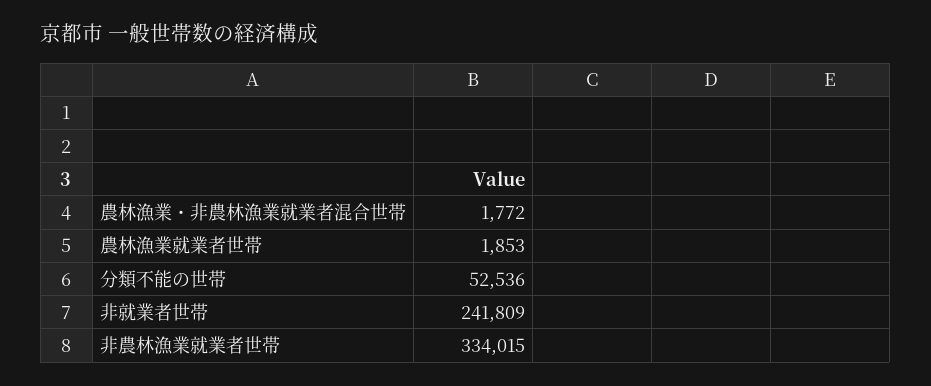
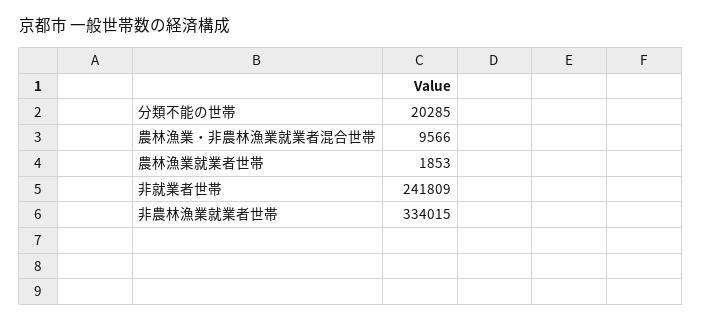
農林漁業・非農林漁業就業者混合世帯: 1772 -> 9566
分類不能の世帯: 52536 -> 20285

